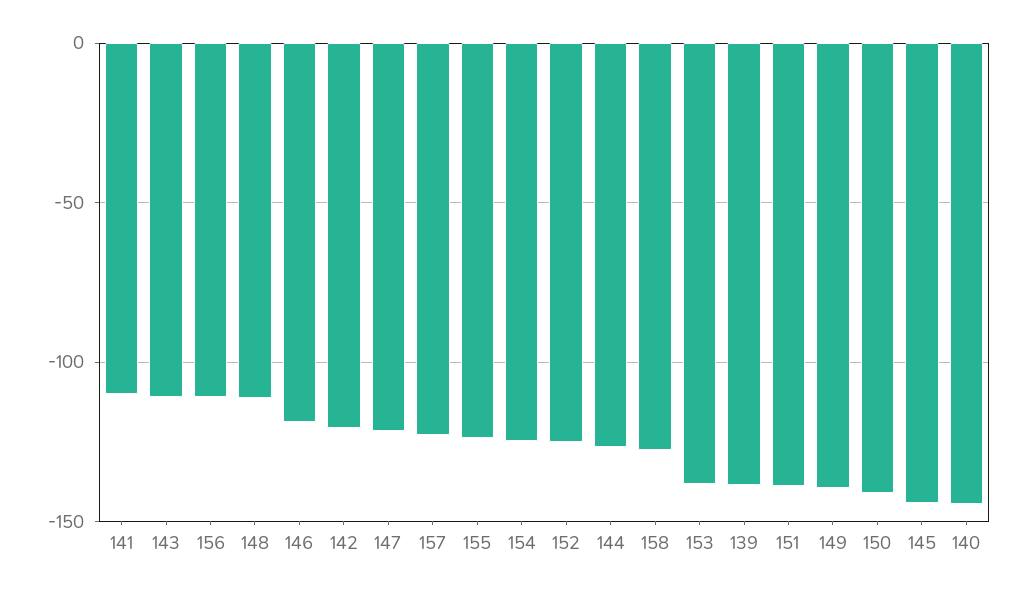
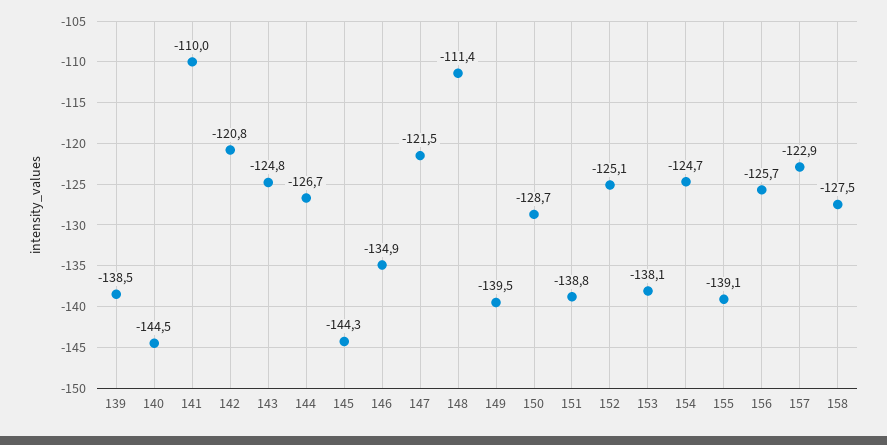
143: -110 -> -124.8
156: -110 -> -125.7
146: -120 -> -134.9
155: -125 -> -139.1
150: -140 -> -128.7

